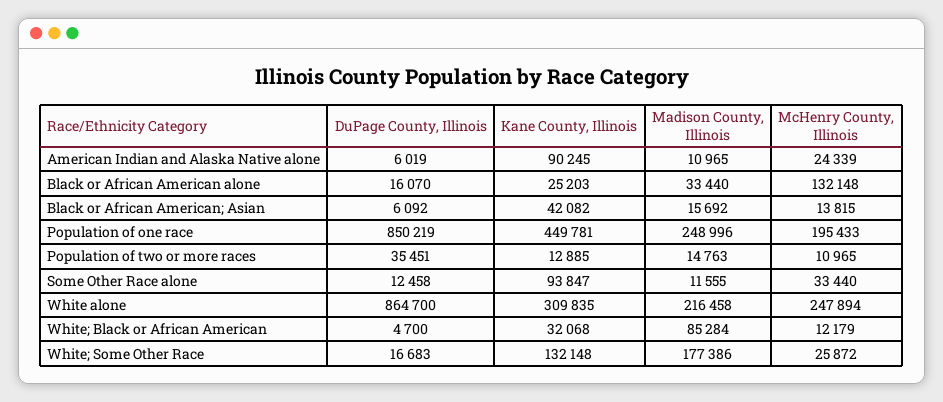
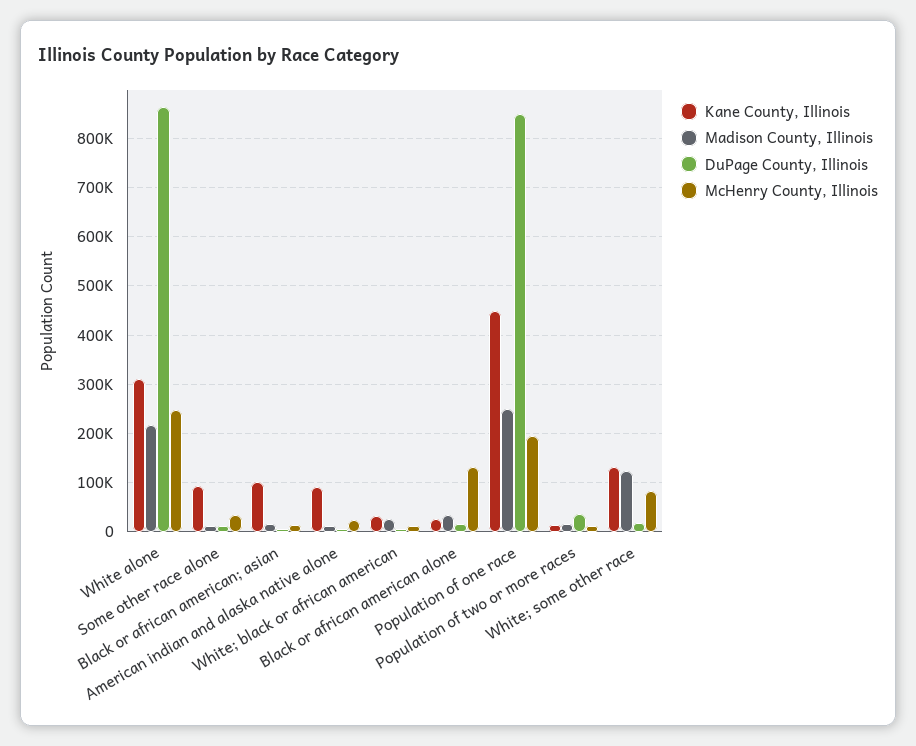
Kane County, Illinois, Black or African American; Asian: 42082 -> 100000
Madison County, Illinois, White; Black or African American: 85284 -> 20000
Madison County, Illinois, White; Some Other Race: 177386 -> 120000
McHenry County, Illinois, White; Some Other Race: 25872 -> 80000

